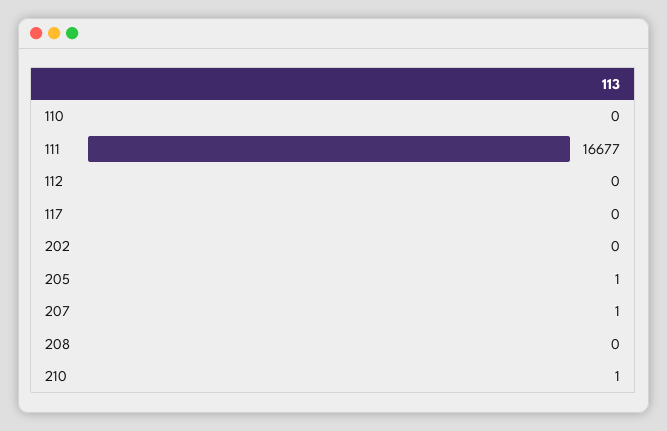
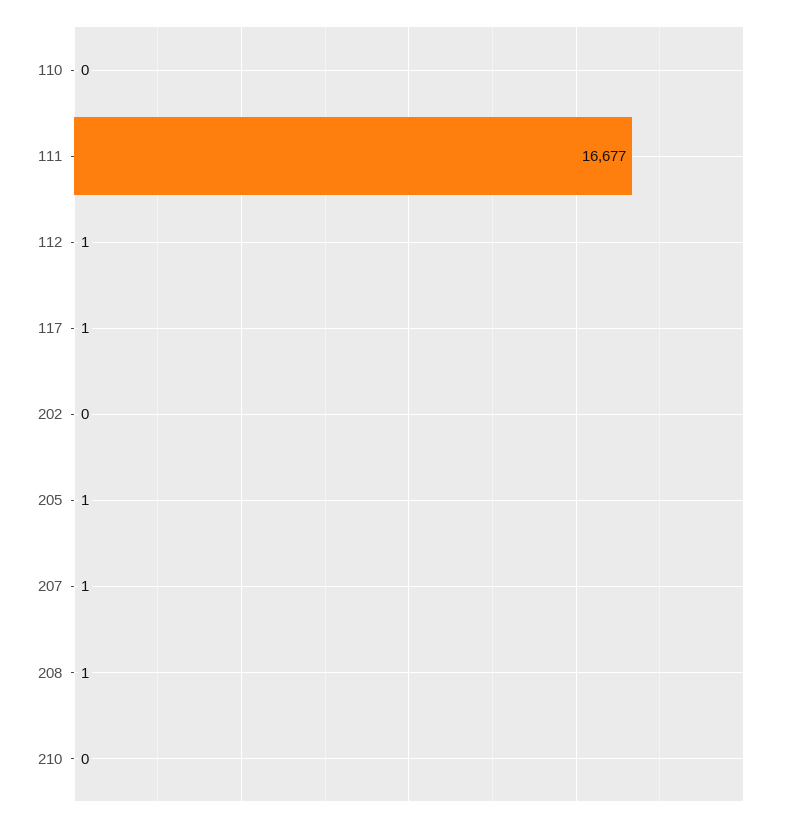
112: 0 -> 1
117: 0 -> 1
208: 0 -> 1
210: 1 -> 0

